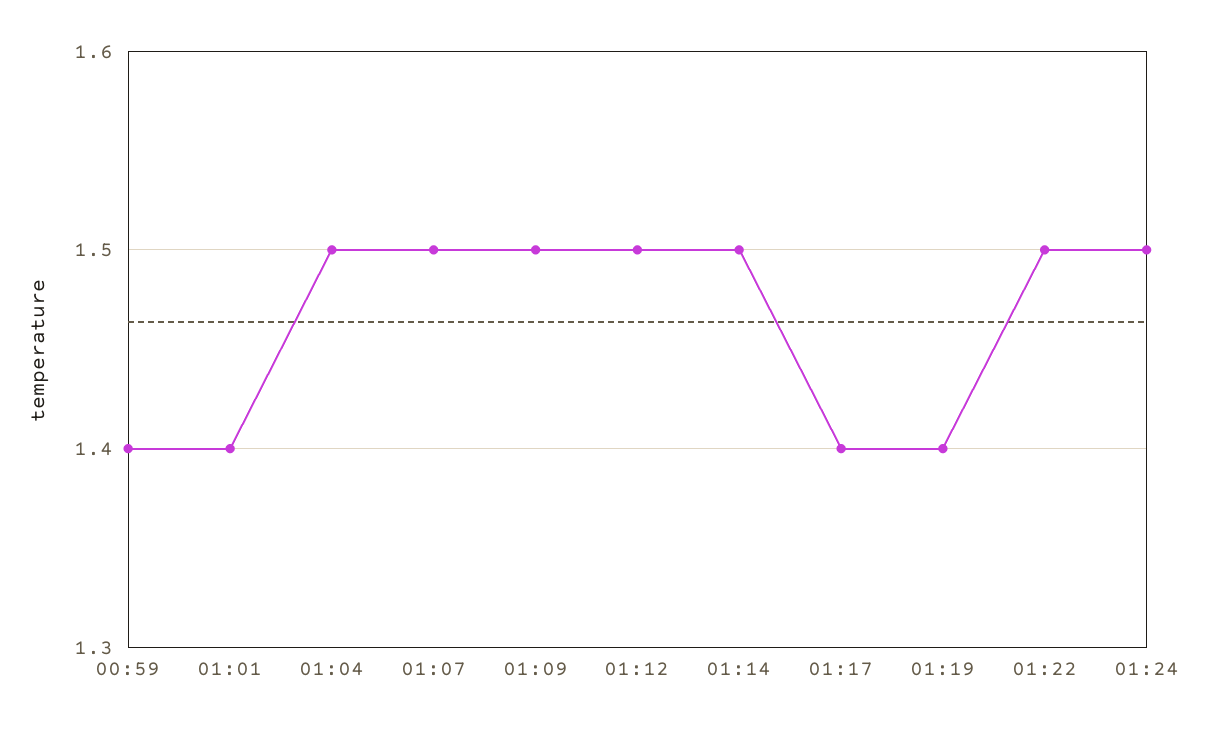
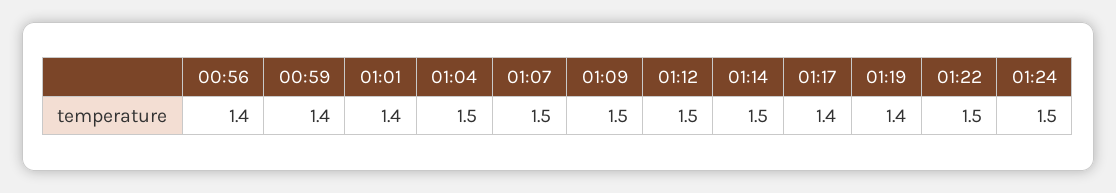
00:56: none -> 1.4

